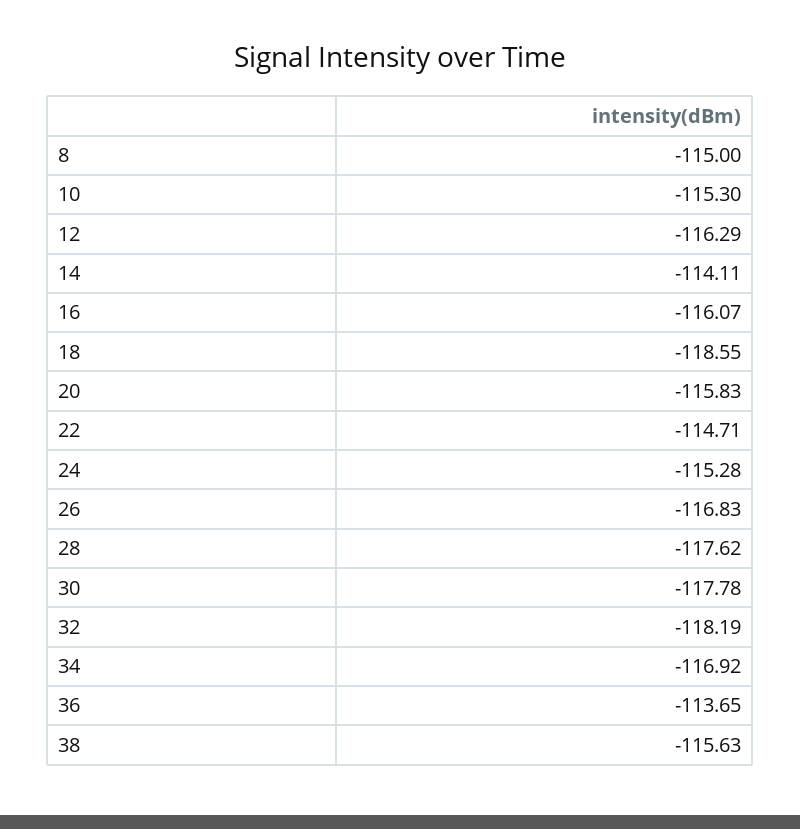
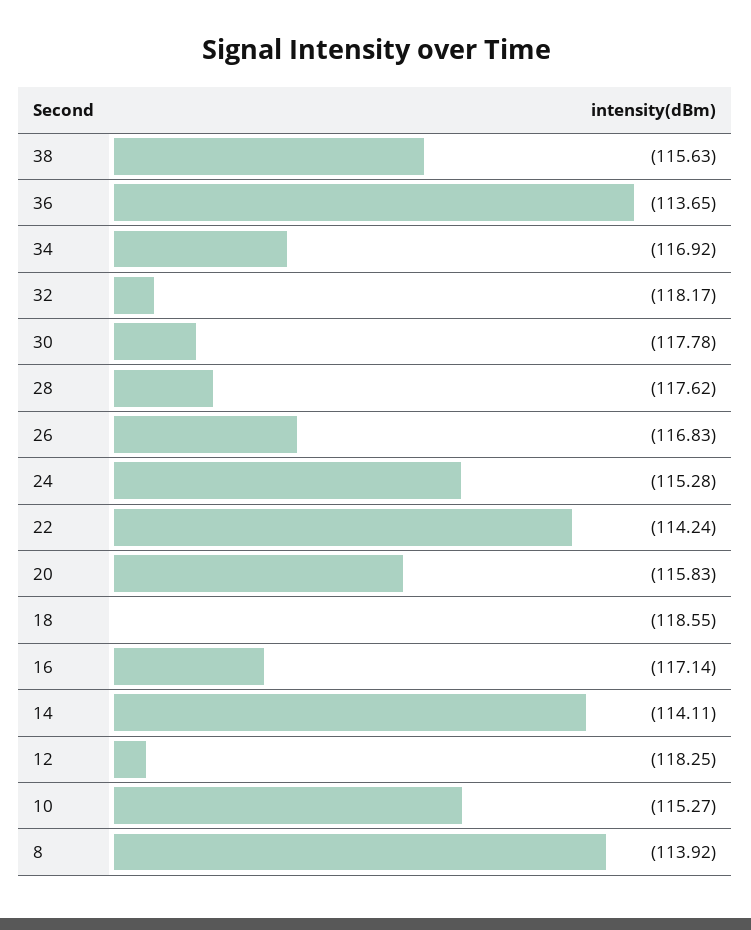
8: -115 -> -113.92
10: -115.3 -> -115.27
12: -116.29 -> -118.25
16: -116.07 -> -117.14
22: -114.71 -> -114.24
32: -118.19 -> -118.17

